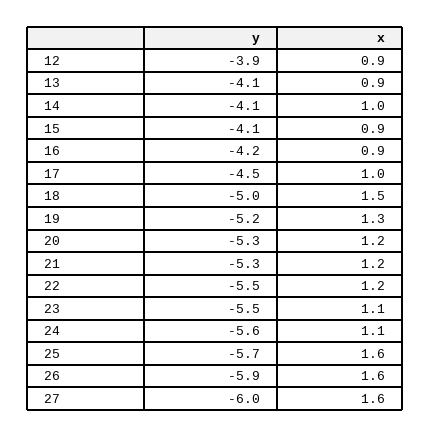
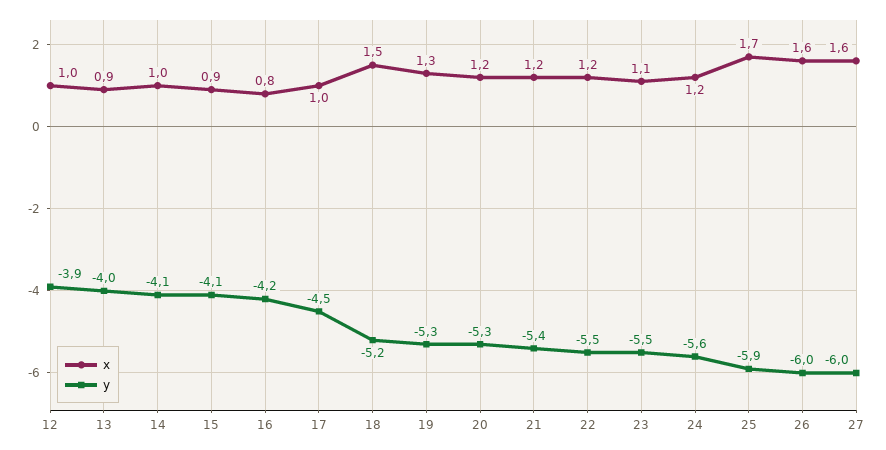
x, 12: 0.9 -> 1
y, 13: -4.1 -> -4
x, 16: 0.9 -> 0.8
y, 18: -5 -> -5.2
y, 19: -5.2 -> -5.3
y, 21: -5.3 -> -5.4
x, 24: 1.1 -> 1.2
y, 25: -5.7 -> -5.9
x, 25: 1.6 -> 1.7
y, 26: -5.9 -> -6

